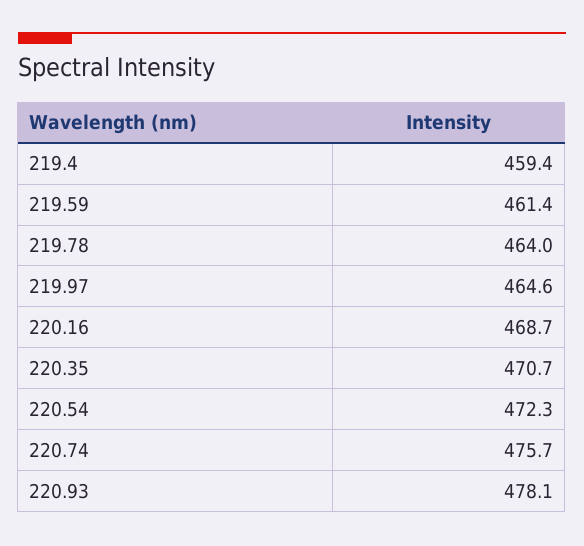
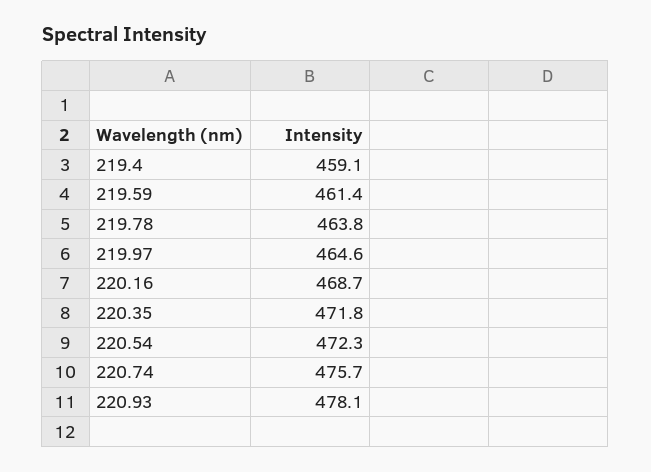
219.4: 459.4 -> 459.1
219.78: 464 -> 463.8
220.35: 470.7 -> 471.8

